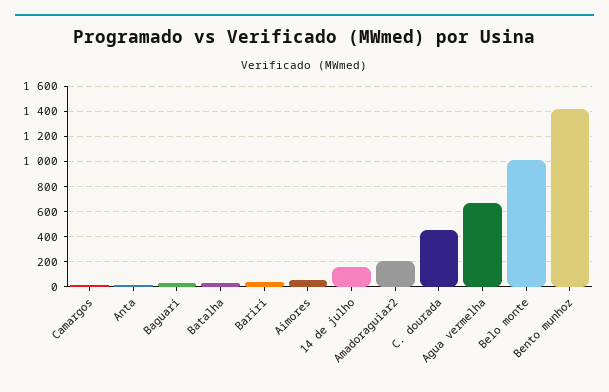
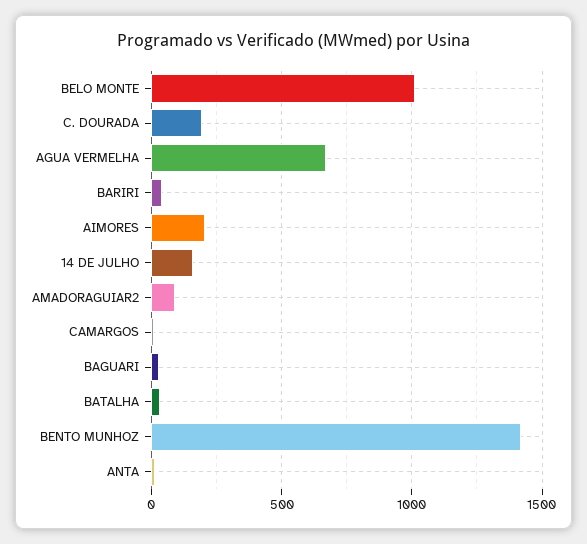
Aimores: 50 -> 200
Amadoraguiar2: 200 -> 100
C. dourada: 450 -> 200

